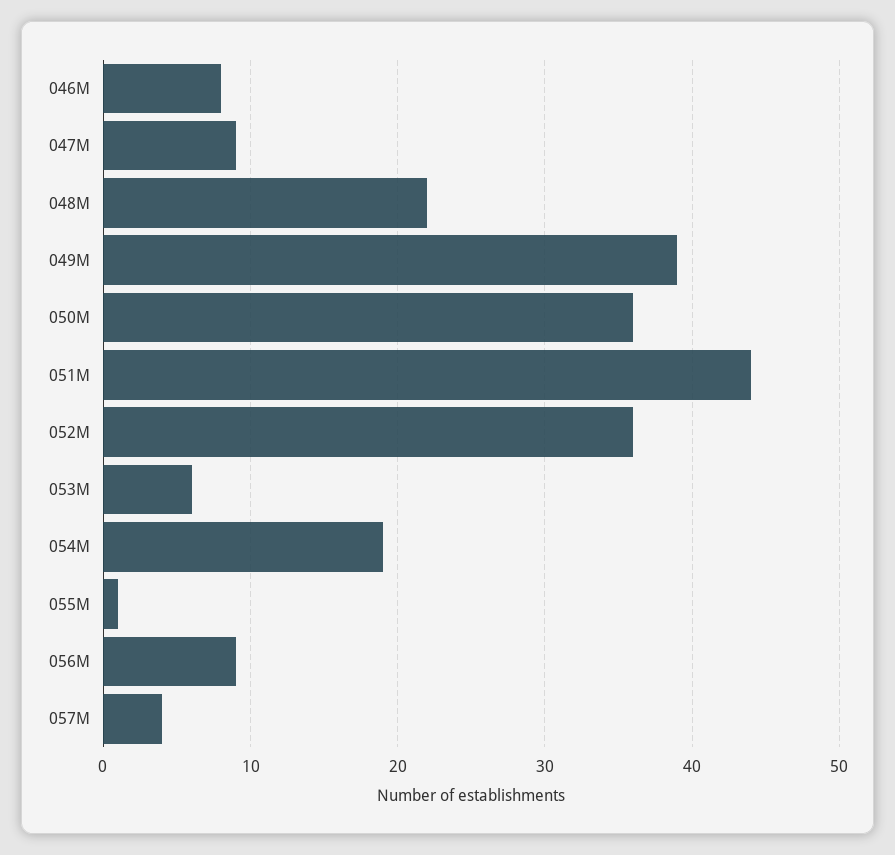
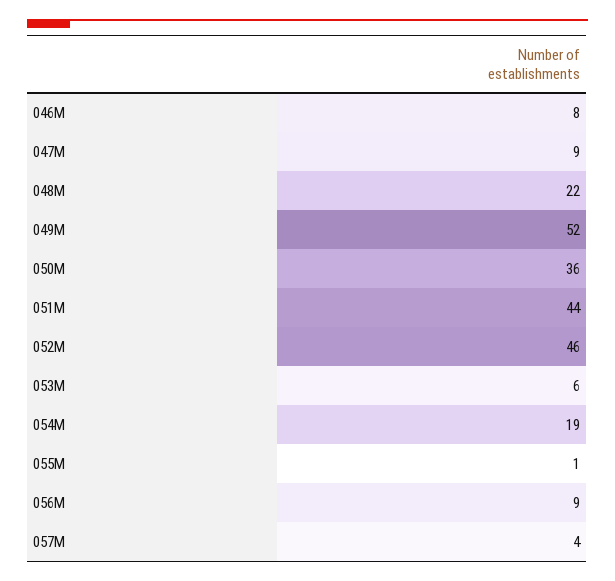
049M: 39 -> 52
052M: 36 -> 46

